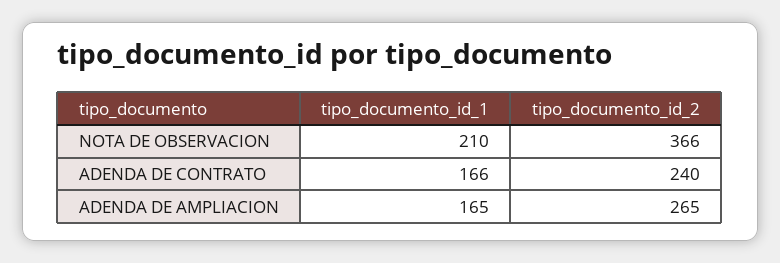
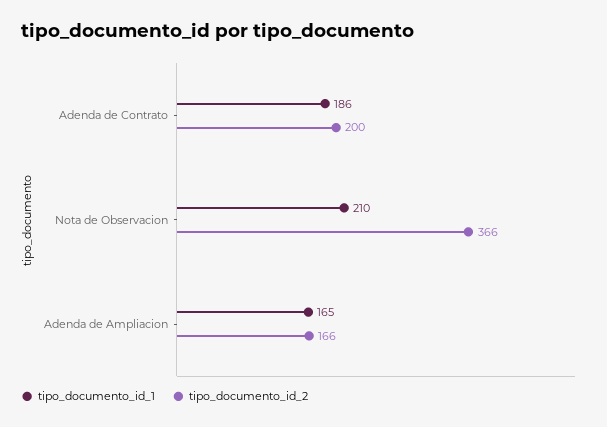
tipo_documento_id_1, ADENDA DE CONTRATO: 166 -> 186
tipo_documento_id_2, ADENDA DE CONTRATO: 240 -> 200
tipo_documento_id_2, ADENDA DE AMPLIACION: 265 -> 166

